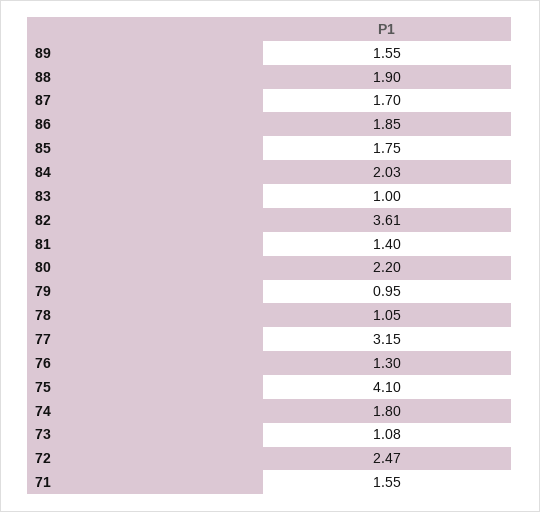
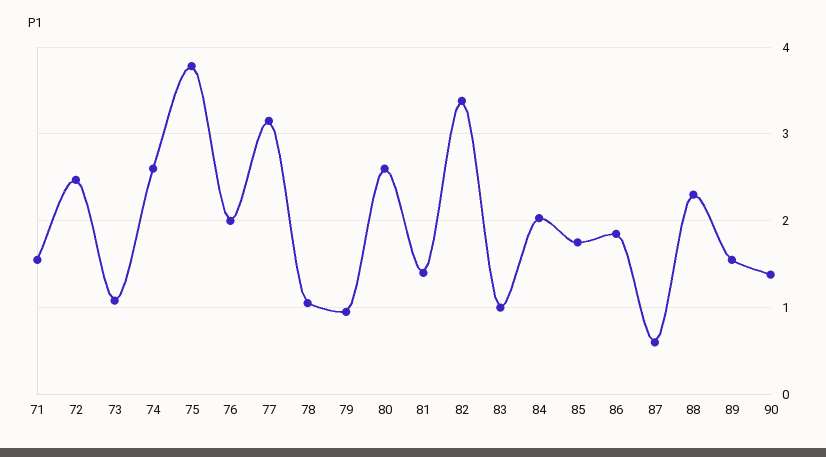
88: 1.9 -> 2.3
87: 1.7 -> 0.6
82: 3.61 -> 3.4
80: 2.2 -> 2.6
76: 1.3 -> 2
75: 4.1 -> 3.8
74: 1.8 -> 2.6
90: none -> 1.4

